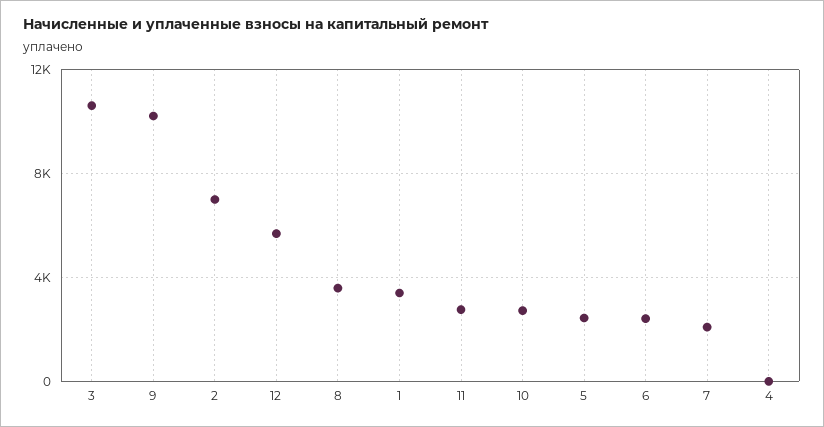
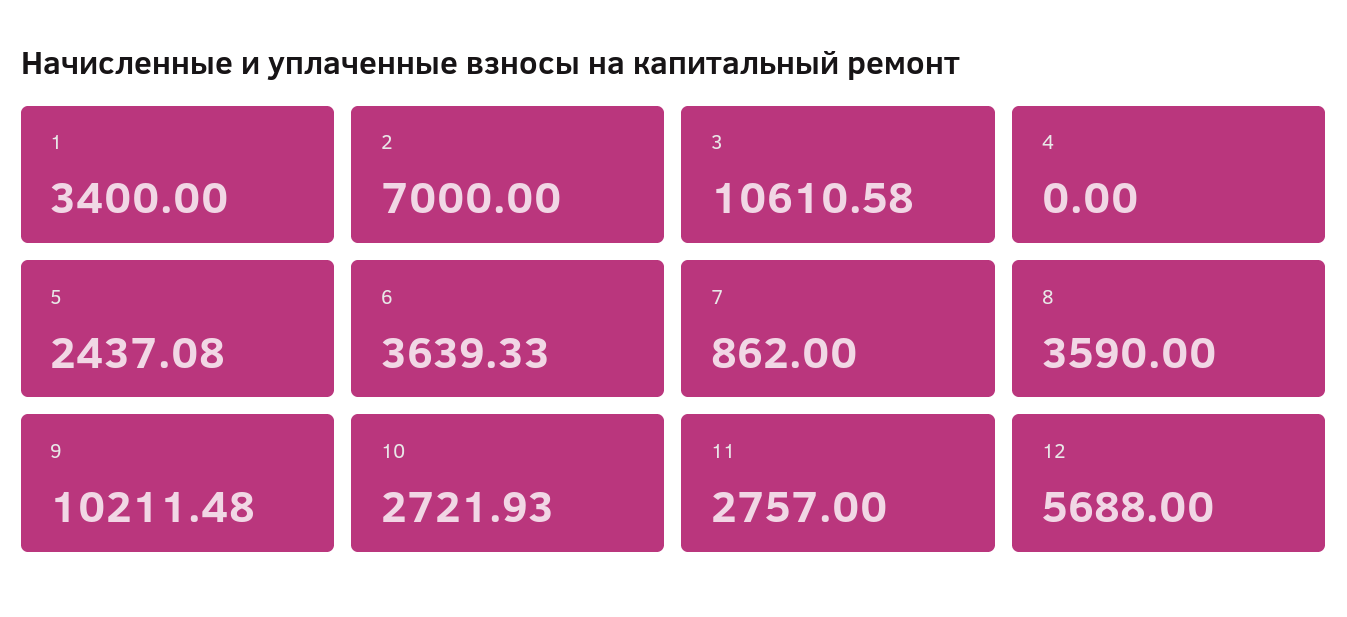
6: 2500 -> 3639.33
7: 2000 -> 862

